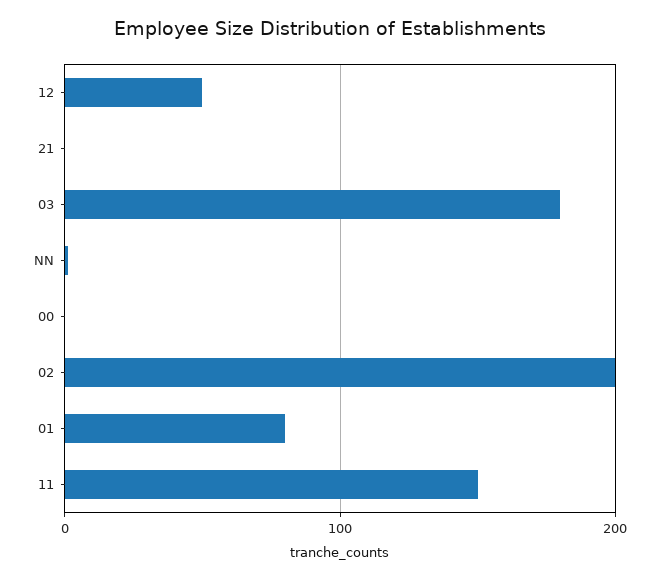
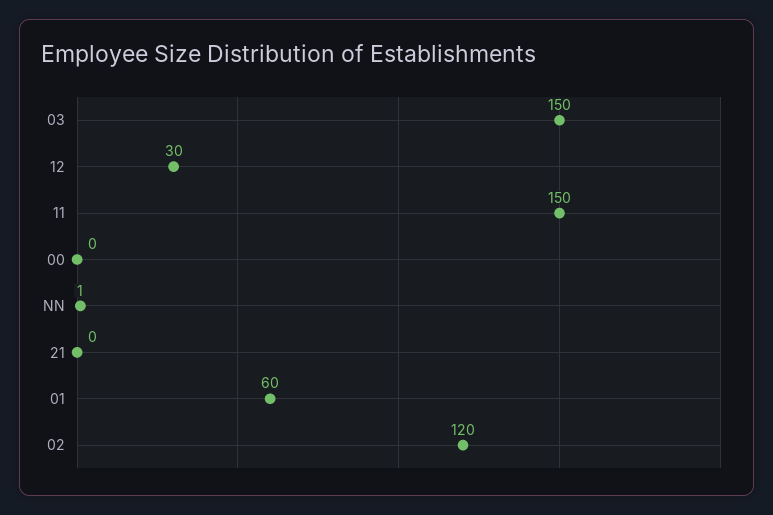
12: 50 -> 30
03: 180 -> 150
02: 200 -> 120
01: 80 -> 60

